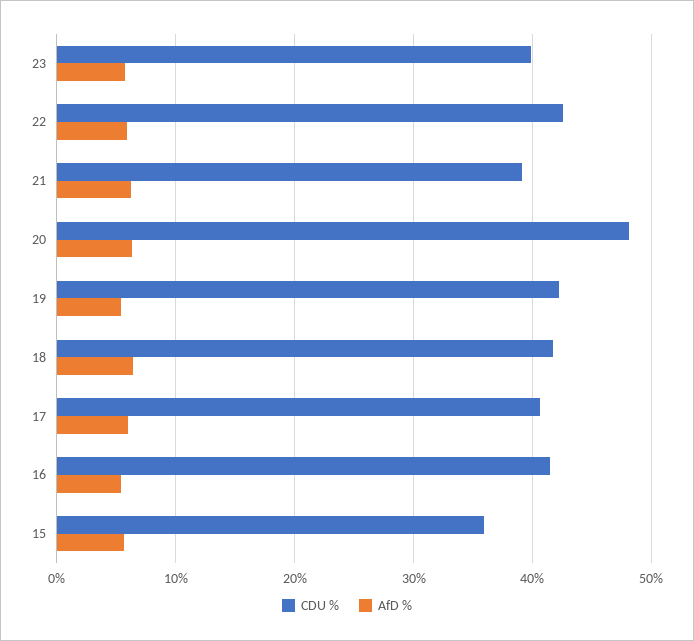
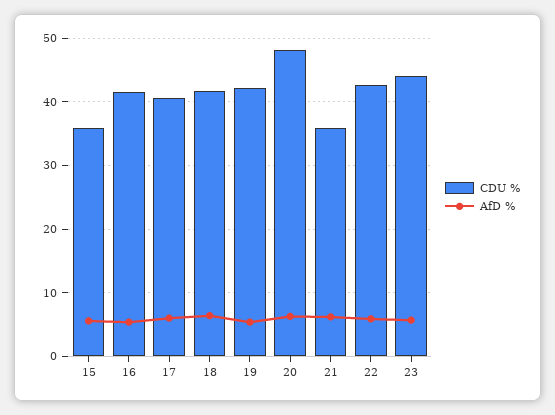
CDU %, 23: 40 -> 44
CDU %, 21: 39 -> 36

